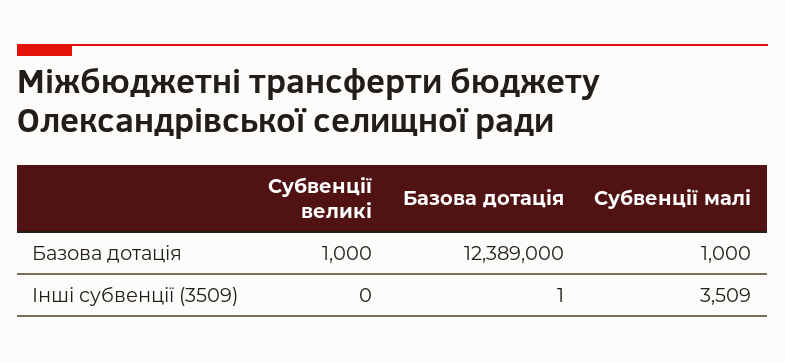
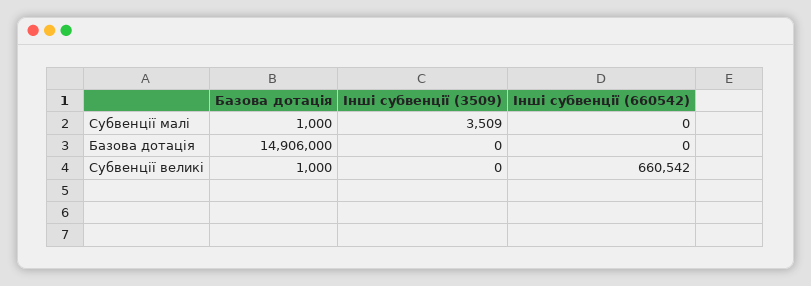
Базова дотація, Базова дотація: 12389000 -> 14906000
Базова дотація, Інші субвенції (3509): 1 -> 0
Субвенції малі, Інші субвенції (660542): none -> 0
Базова дотація, Інші субвенції (660542): none -> 0
Субвенції великі, Інші субвенції (660542): none -> 660542

